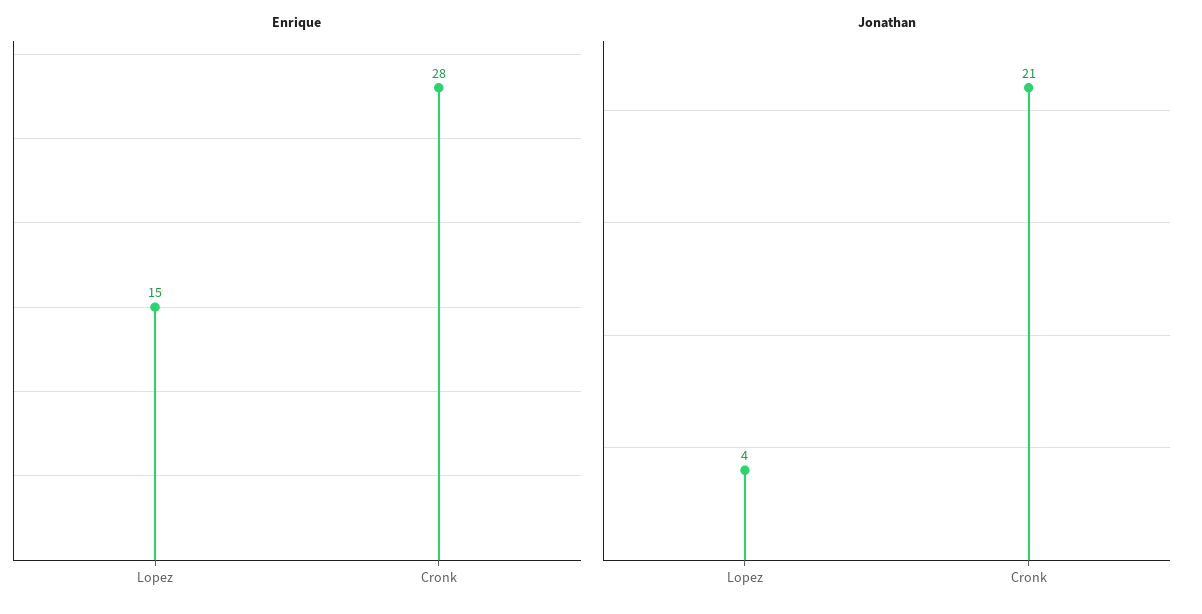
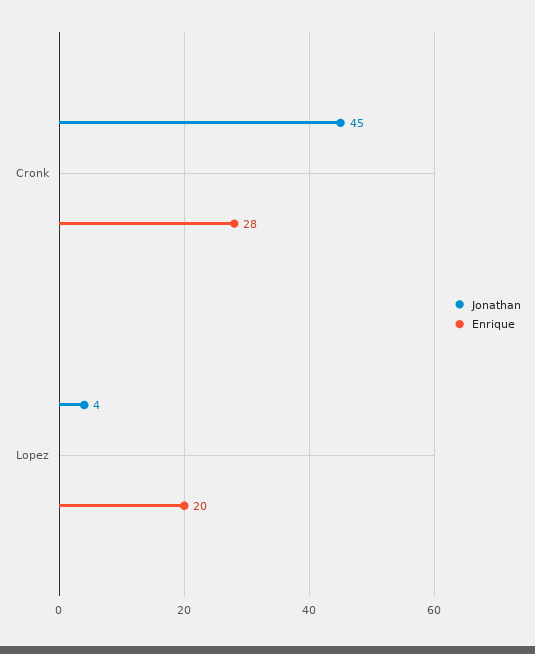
Enrique, Lopez: 15 -> 20
Jonathan, Cronk: 21 -> 45

